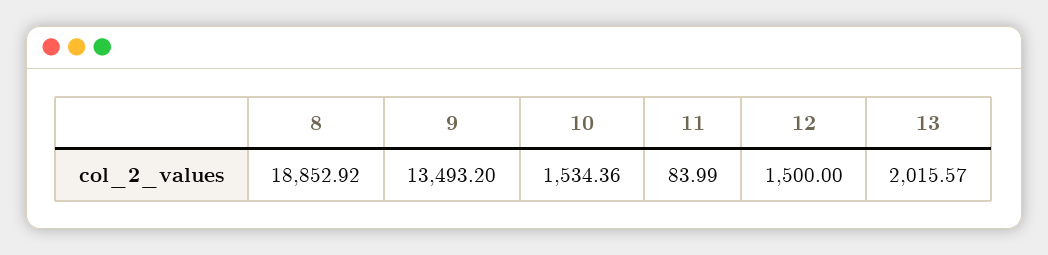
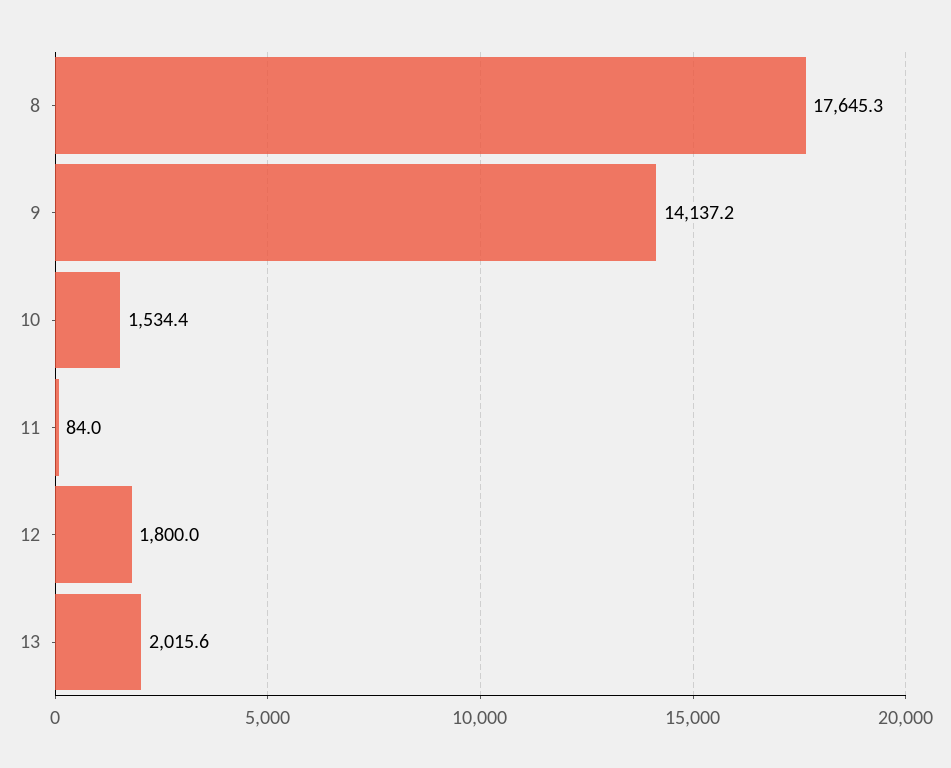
8: 18852.92 -> 17645.3
9: 13493.2 -> 14137.2
12: 1500 -> 1800

